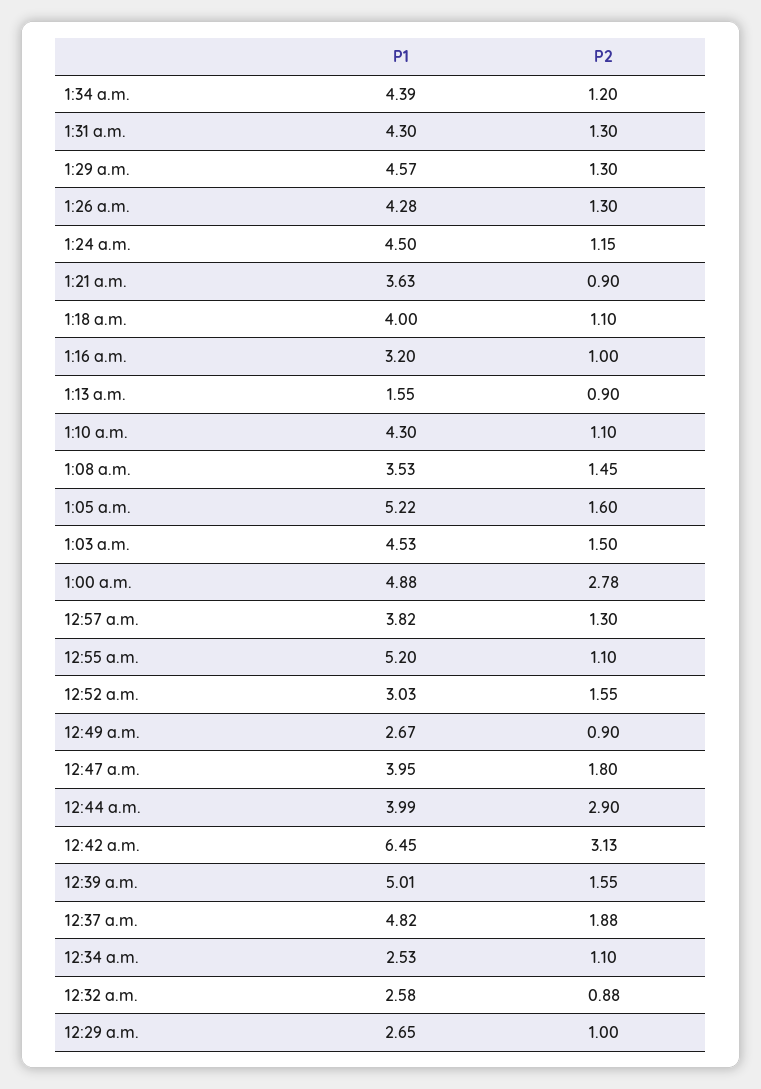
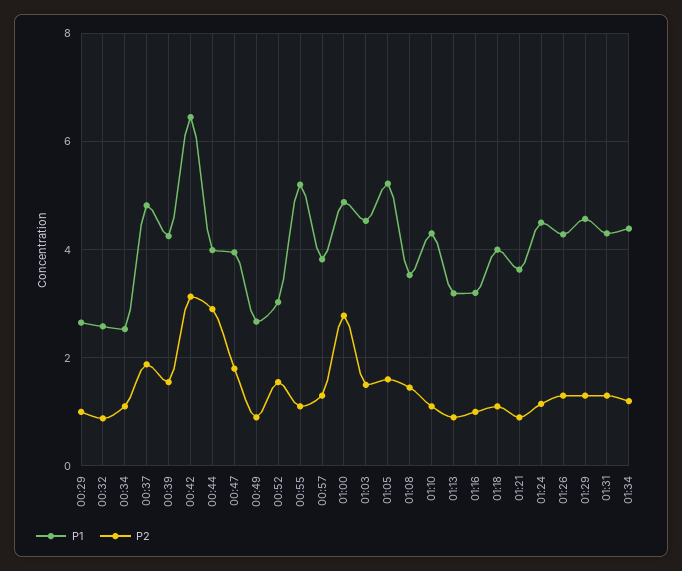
P1, 1:13 a.m.: 1.55 -> 3.2
P1, 12:39 a.m.: 5.01 -> 4.2

